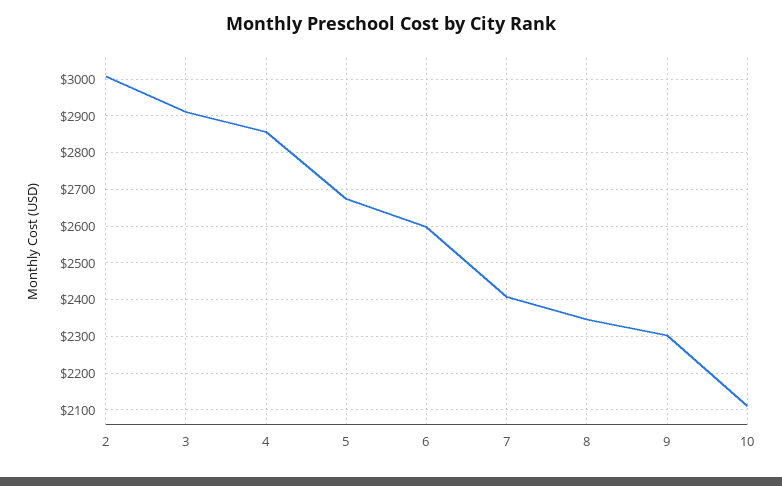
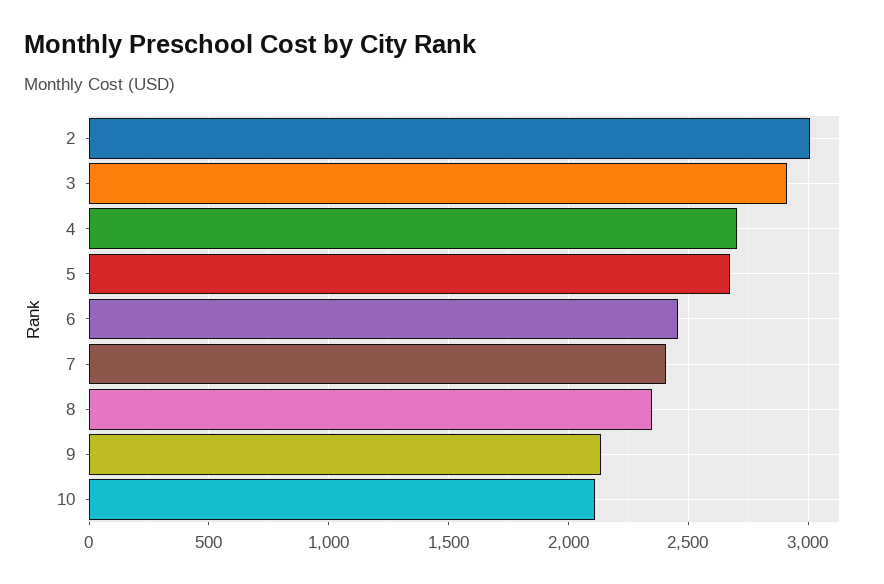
4: 2860 -> 2700
6: 2600 -> 2450
9: 2300 -> 2150

